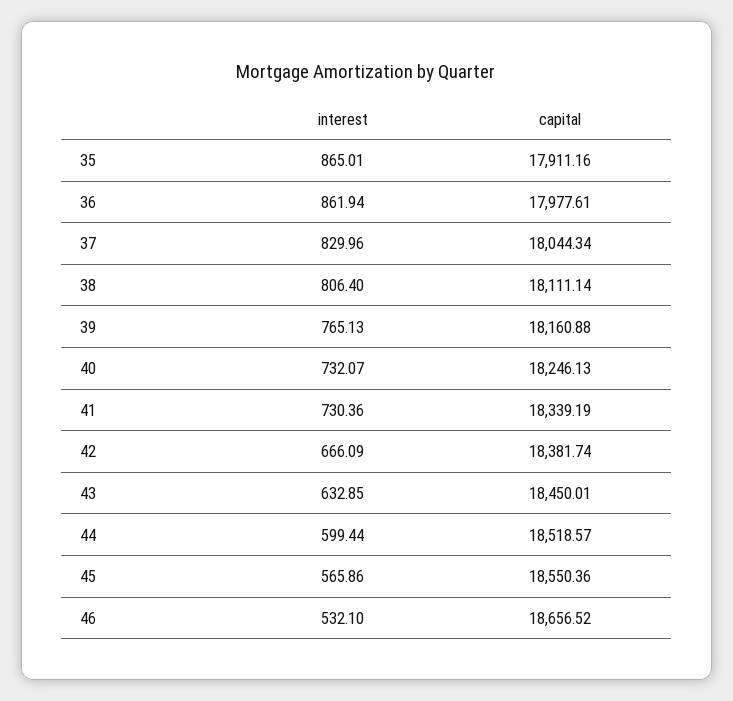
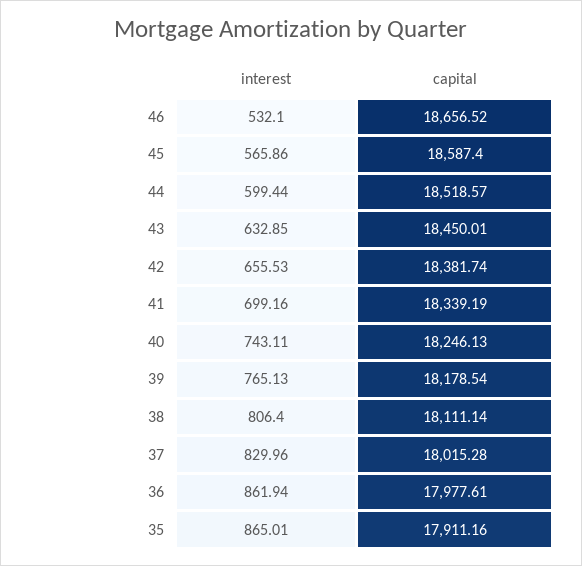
capital, 37: 18044.34 -> 18015.28
capital, 39: 18160.88 -> 18178.54
interest, 40: 732.07 -> 743.11
interest, 41: 730.36 -> 699.16
interest, 42: 666.09 -> 655.53
capital, 45: 18550.36 -> 18587.4

